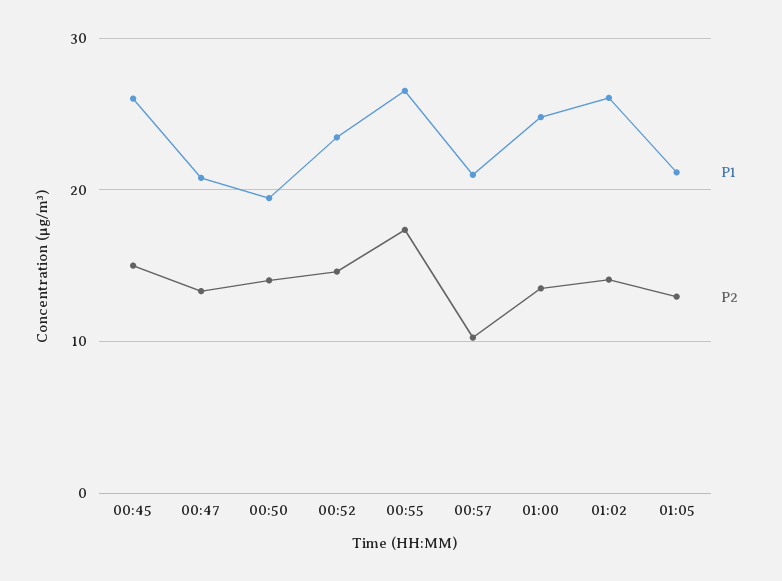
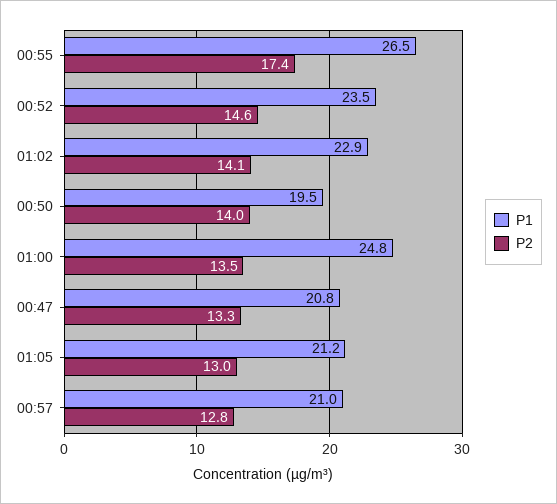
P1, 00:45: 26 -> none
P2, 00:45: 15 -> none
P2, 00:57: 10 -> 12.8
P1, 01:02: 26 -> 22.9

